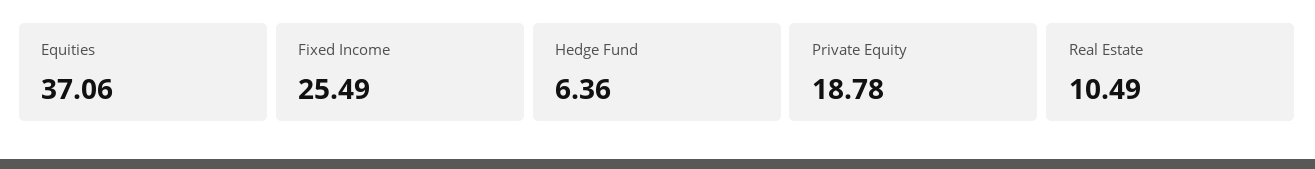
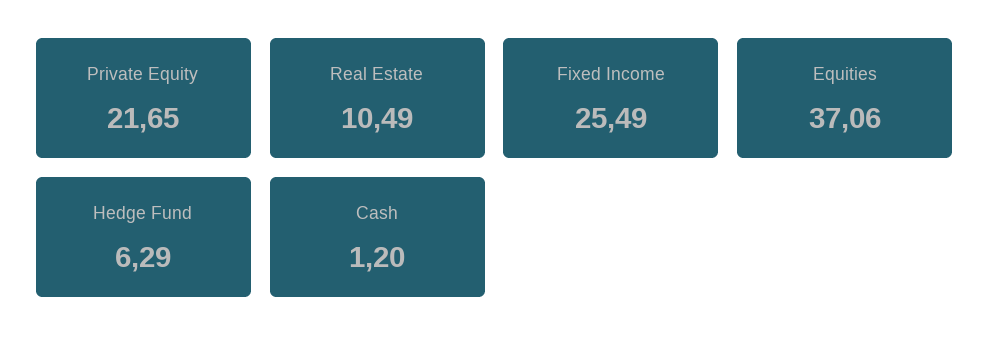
Hedge Fund: 6.36 -> 6.29
Private Equity: 18.78 -> 21.65
Cash: none -> 1.2

